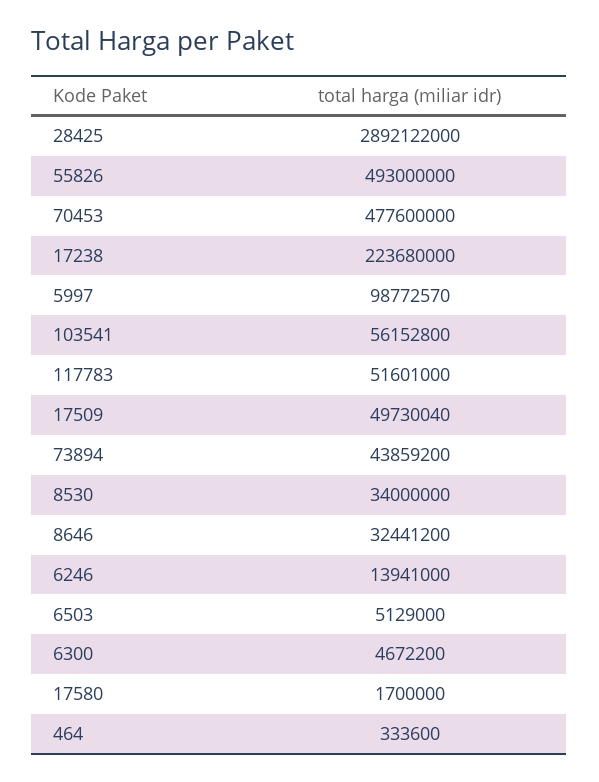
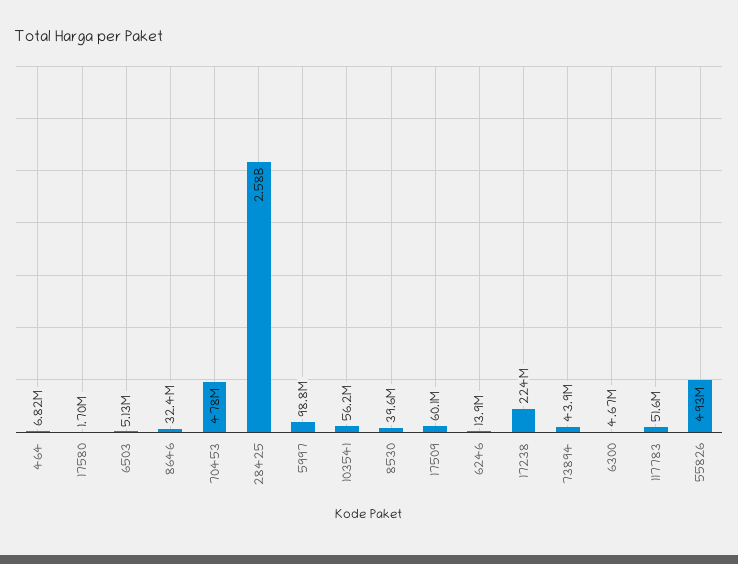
28425: 2892122000 -> 2580000000
17509: 49730040 -> 60100000
8530: 34000000 -> 39600000
464: 333600 -> 6820000

